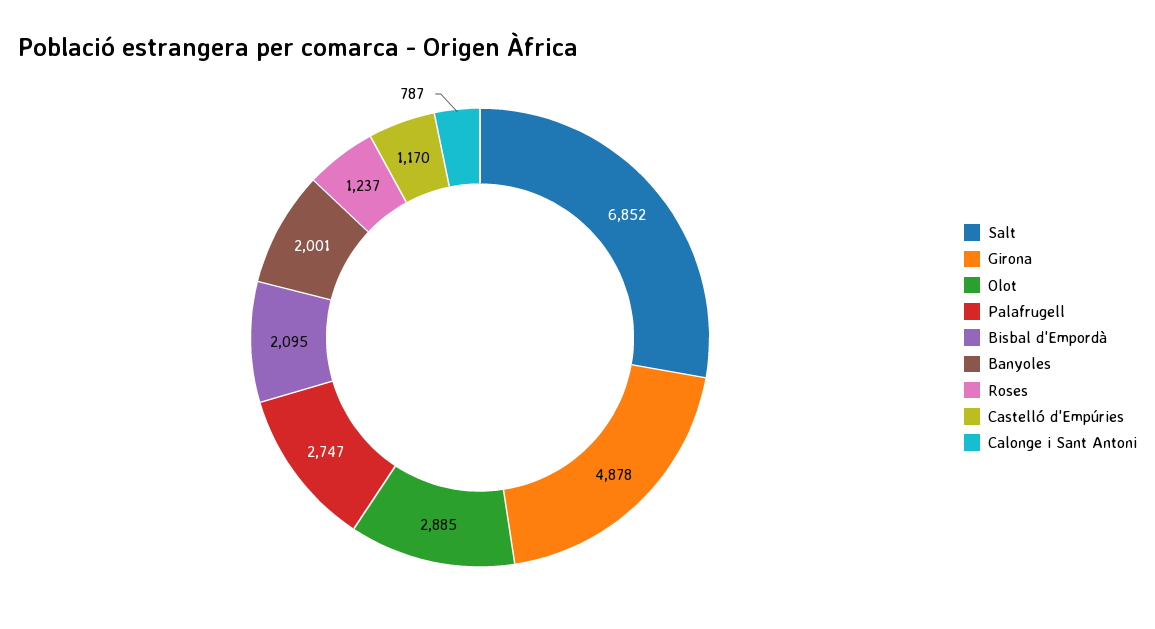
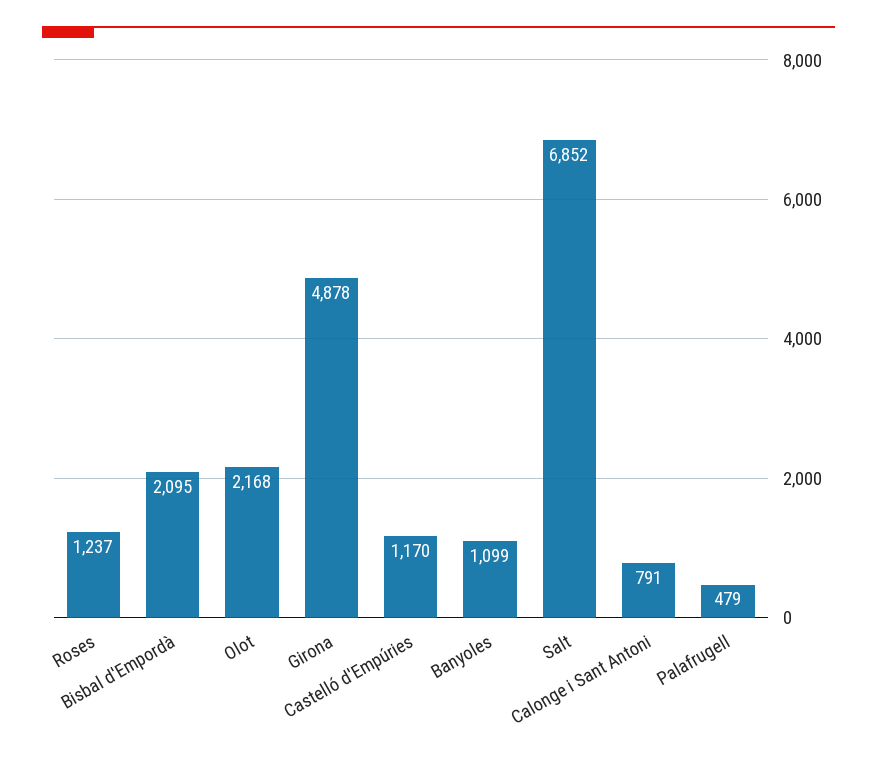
Olot: 2885 -> 2168
Palafrugell: 2747 -> 479
Banyoles: 2001 -> 1099
Calonge i Sant Antoni: 787 -> 791

